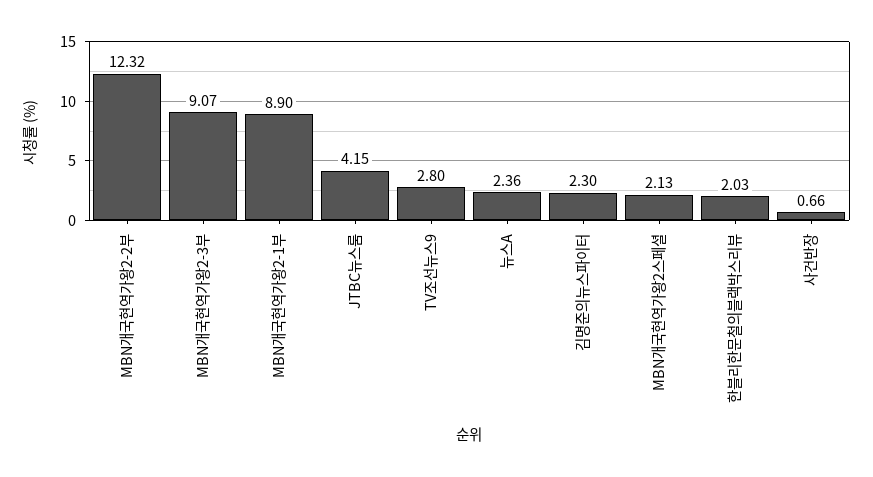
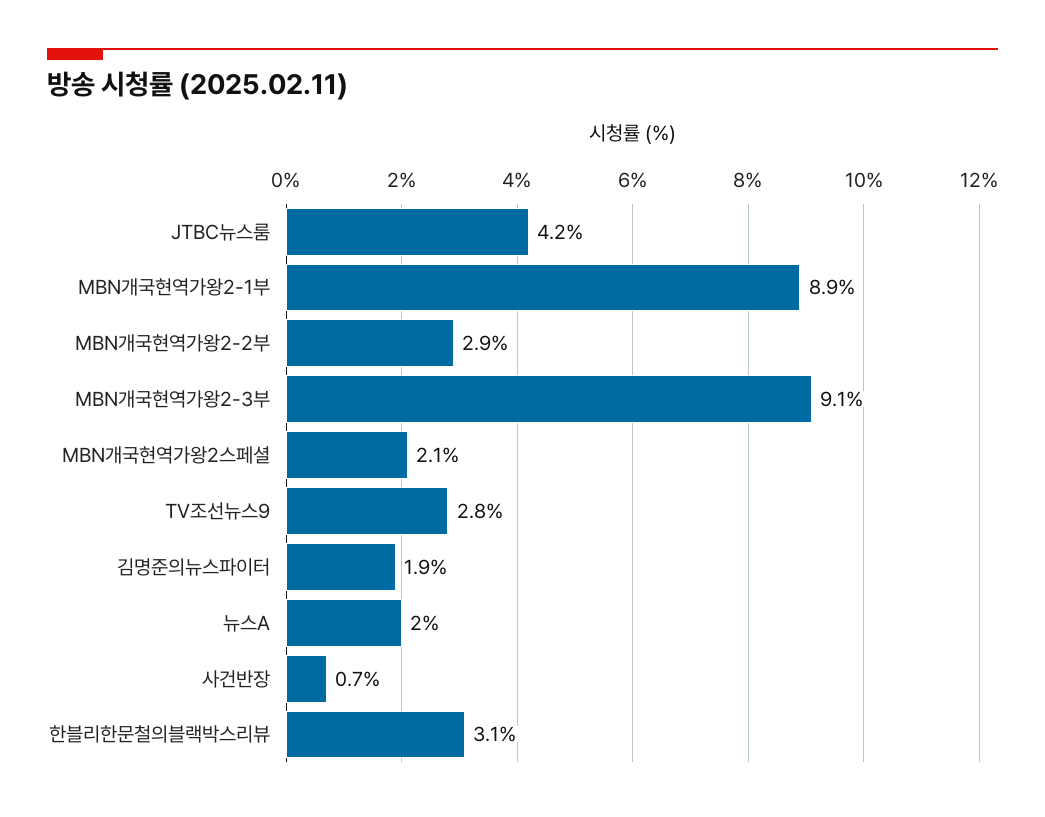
MBN개국현역가왕2-2부: 12.32 -> 2.9
뉴스A: 2.36 -> 2
김명준의뉴스파이터: 2.3 -> 1.9
한블리한문철의블랙박스리뷰: 2.03 -> 3.1

